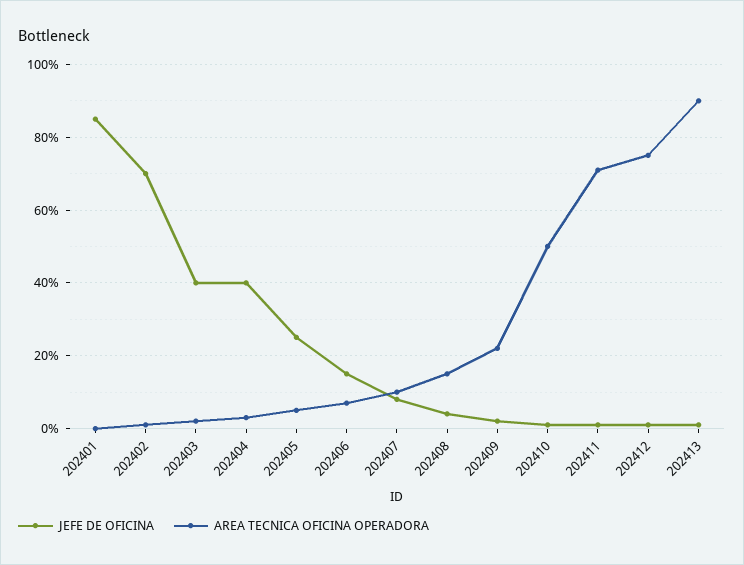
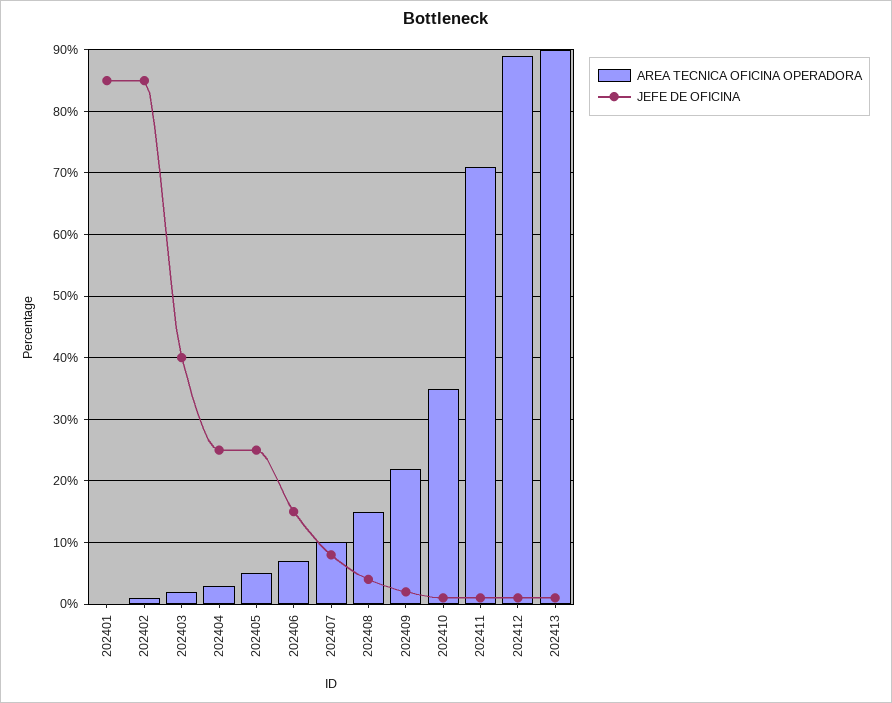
JEFE DE OFICINA, 202402: 70 -> 85
JEFE DE OFICINA, 202404: 40 -> 25
AREA TECNICA OFICINA OPERADORA, 202410: 50 -> 35
AREA TECNICA OFICINA OPERADORA, 202412: 75 -> 89

